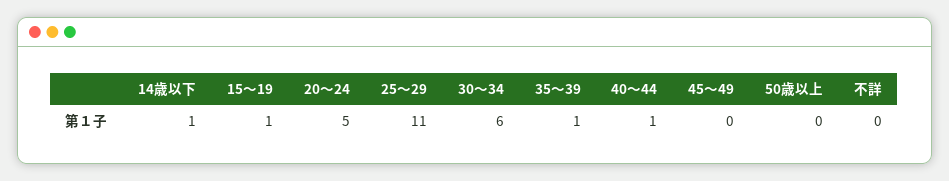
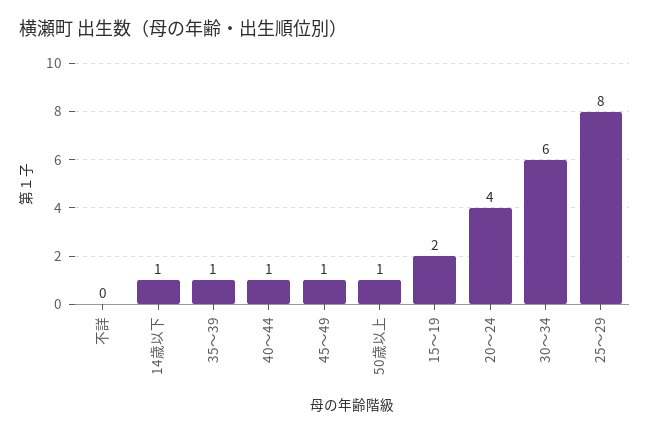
15～19: 1 -> 2
20～24: 5 -> 4
25～29: 11 -> 8
45～49: 0 -> 1
50歳以上: 0 -> 1

